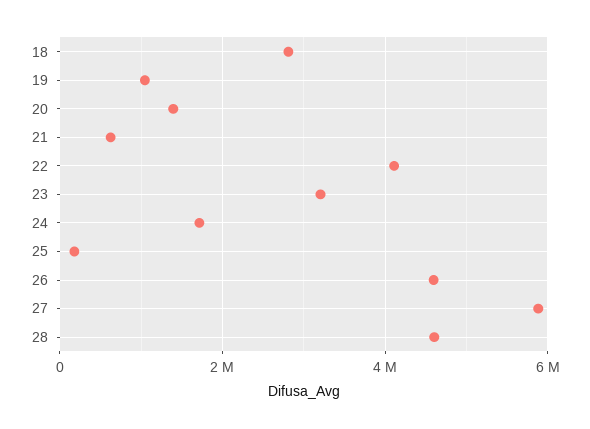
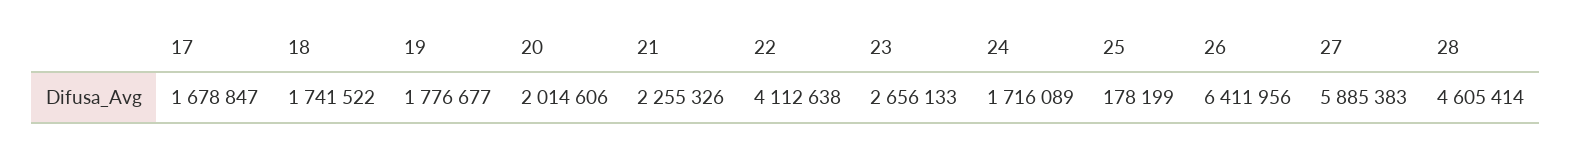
18: 2800000 -> 1741522
19: 1000000 -> 1776677
20: 1400000 -> 2014606
21: 600000 -> 2255326
23: 3200000 -> 2656133
26: 4600000 -> 6411956
17: none -> 1678847

